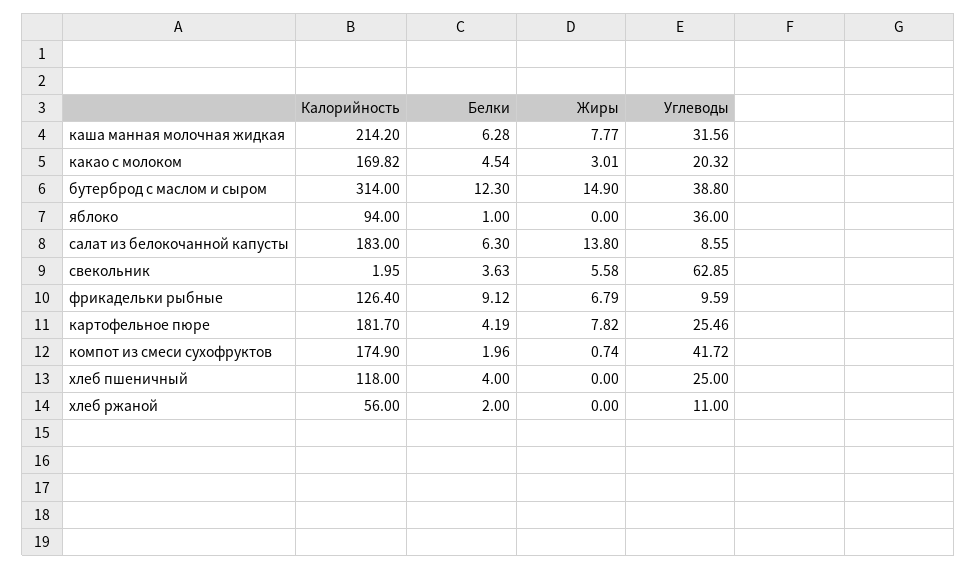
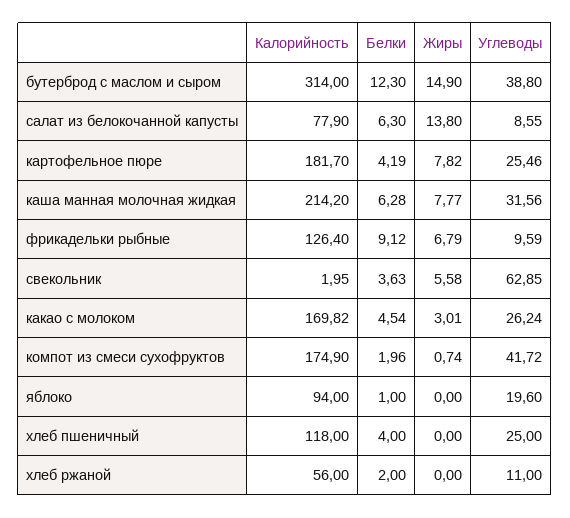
Углеводы, какао с молоком: 20.32 -> 26.24
Углеводы, яблоко: 36 -> 19.6
Калорийность, салат из белокочанной капусты: 183 -> 77.9

